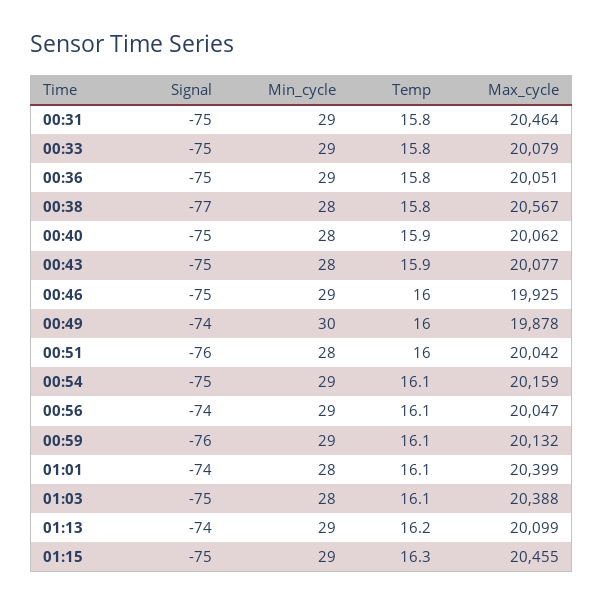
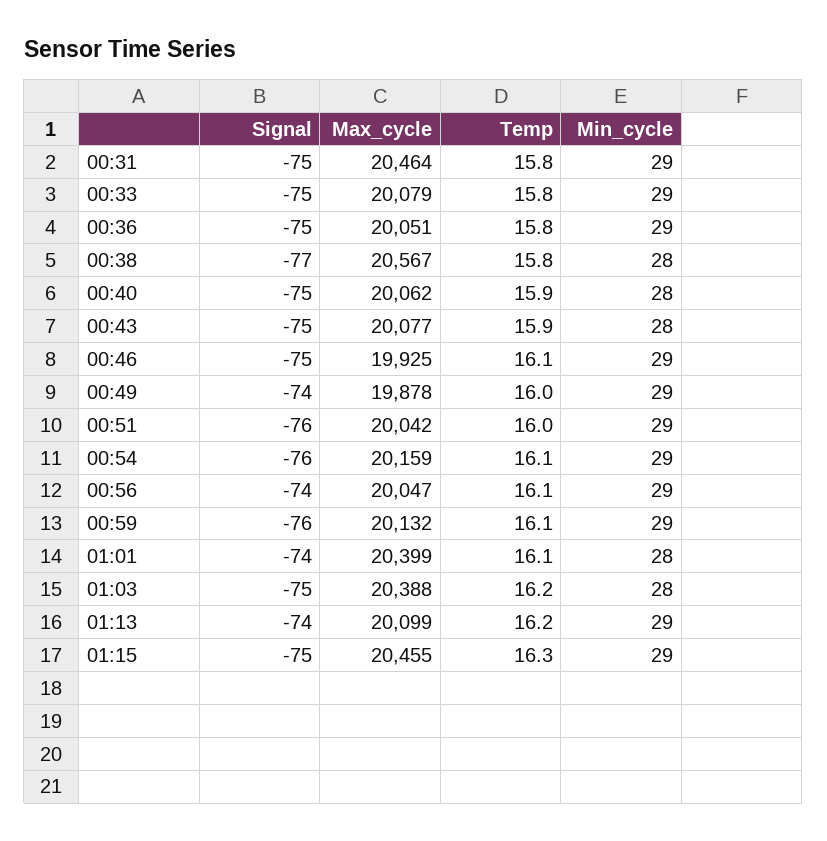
Temp, 00:46: 16 -> 16.1
Min_cycle, 00:49: 30 -> 29
Min_cycle, 00:51: 28 -> 29
Signal, 00:54: -75 -> -76
Temp, 01:03: 16.1 -> 16.2

